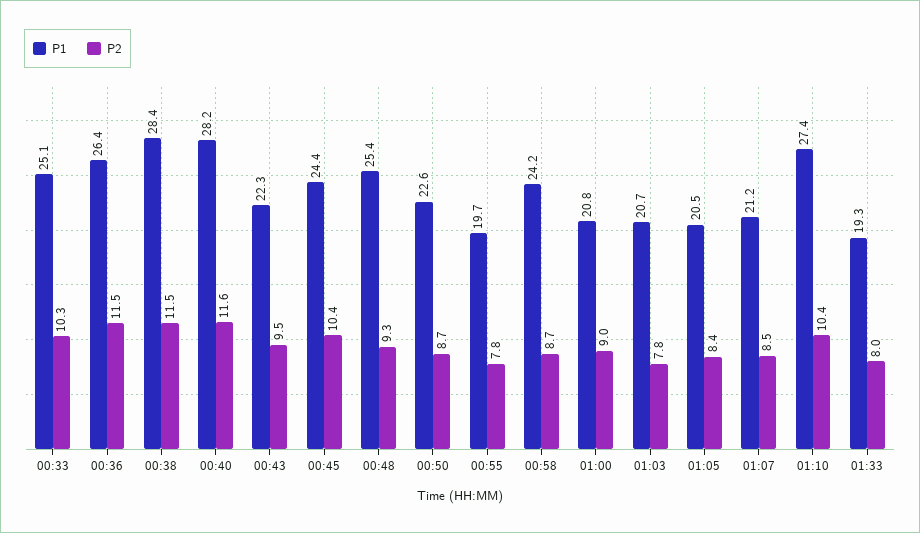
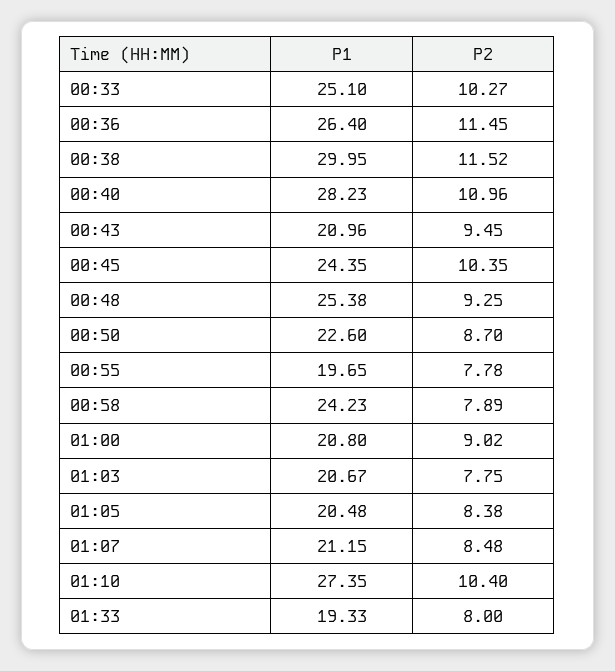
P1, 00:38: 28.4 -> 29.95
P2, 00:40: 11.6 -> 10.96
P1, 00:43: 22.3 -> 20.96
P2, 00:58: 8.7 -> 7.89

